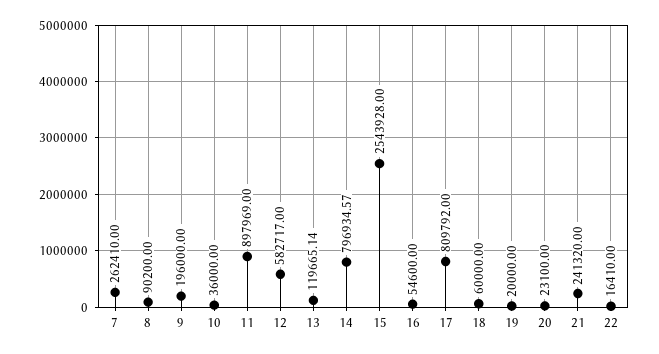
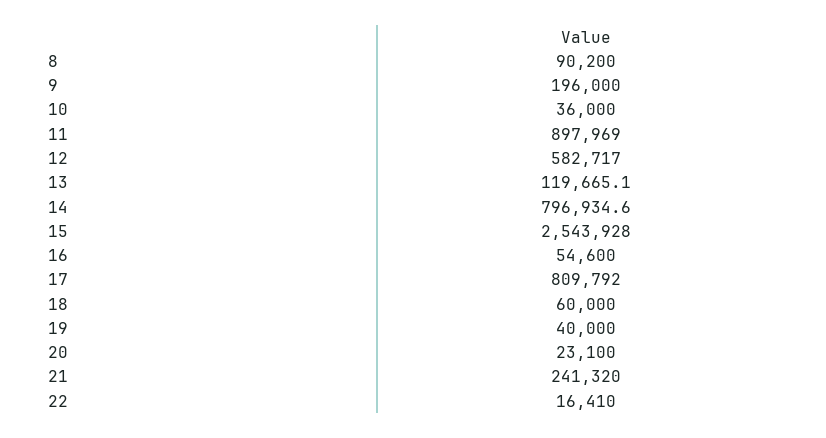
7: 262410 -> none
19: 20000 -> 40000

